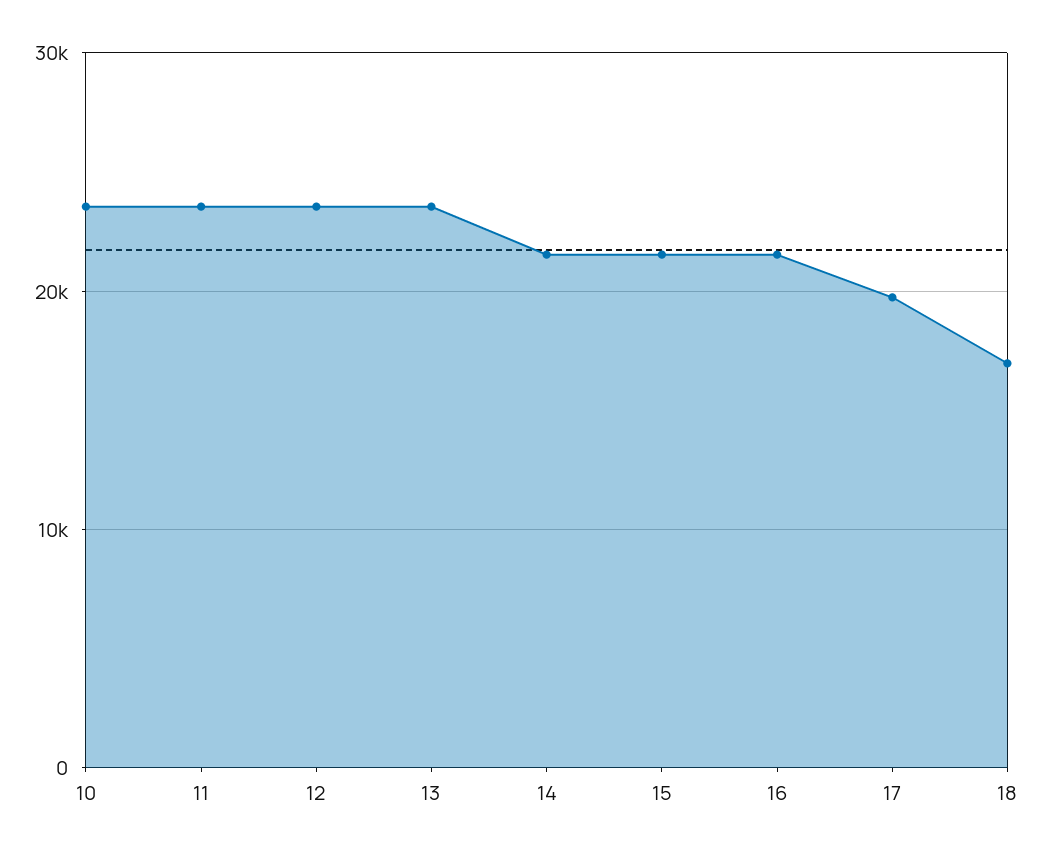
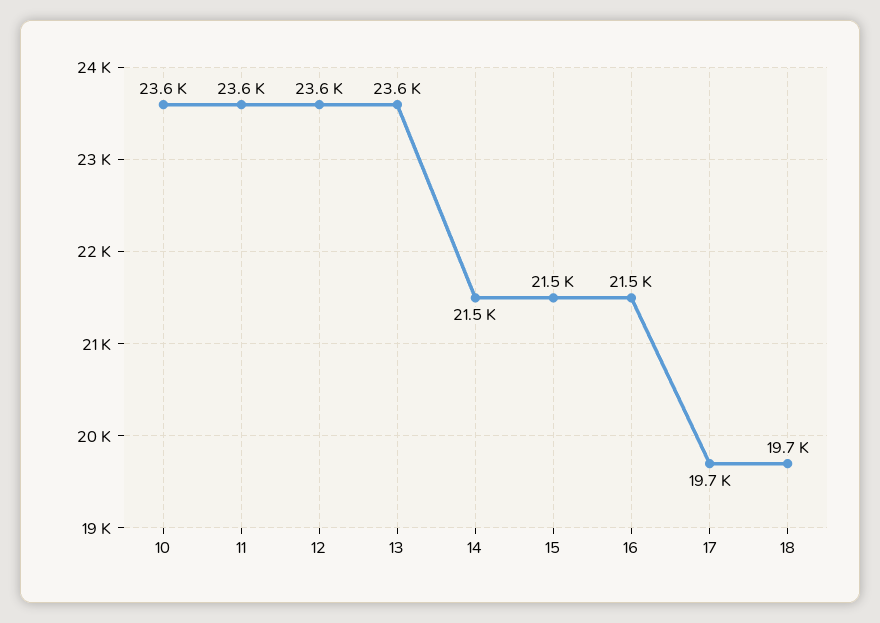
18: 17000 -> 19700

